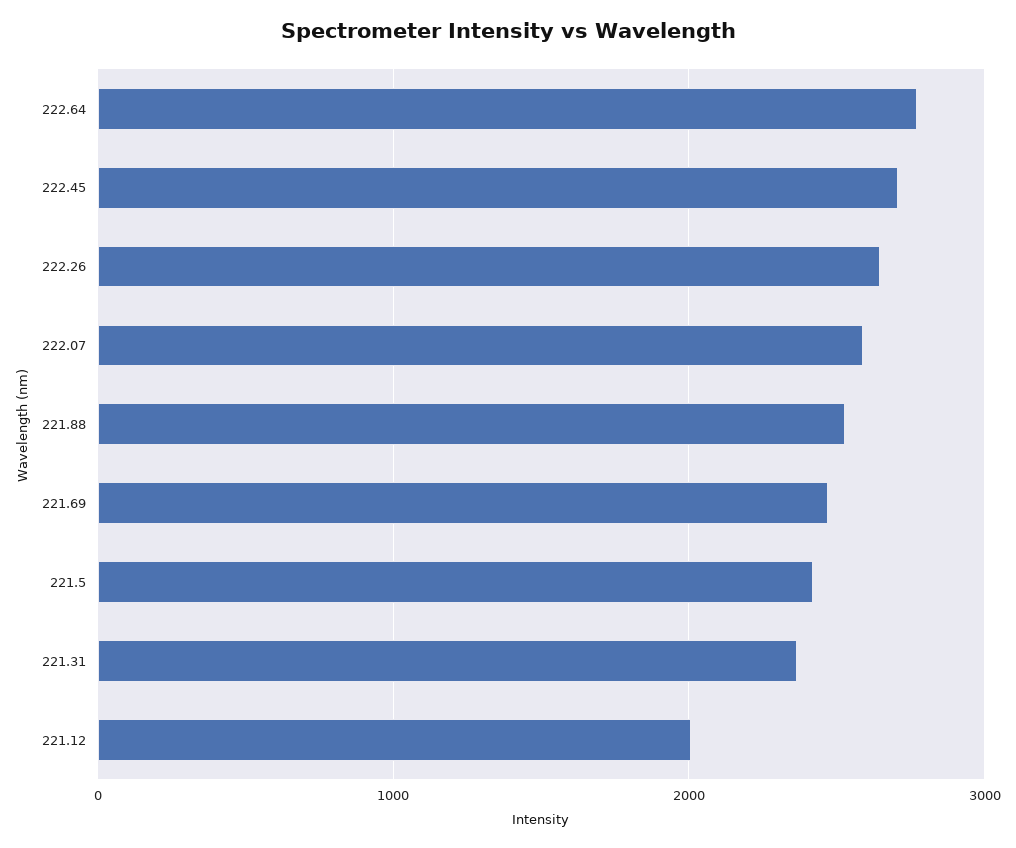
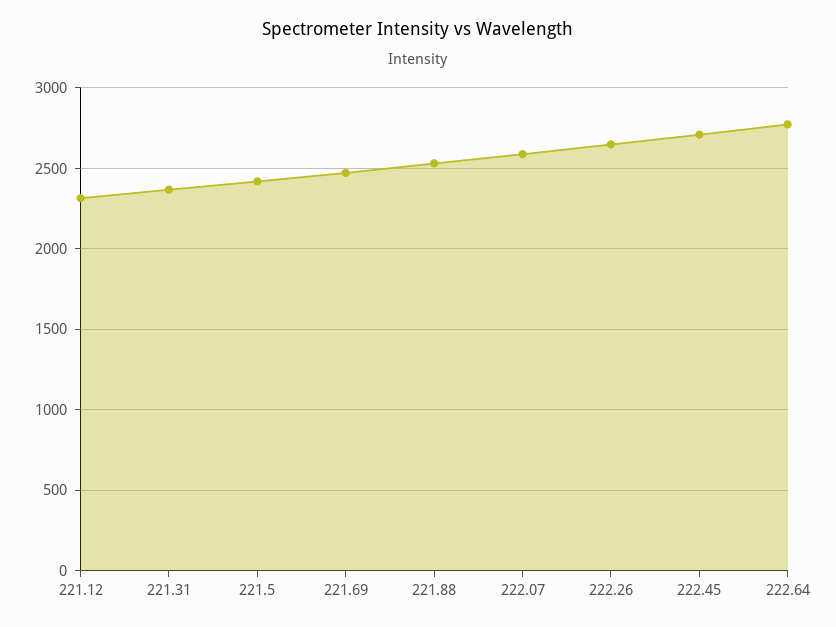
221.12: 2000 -> 2300

